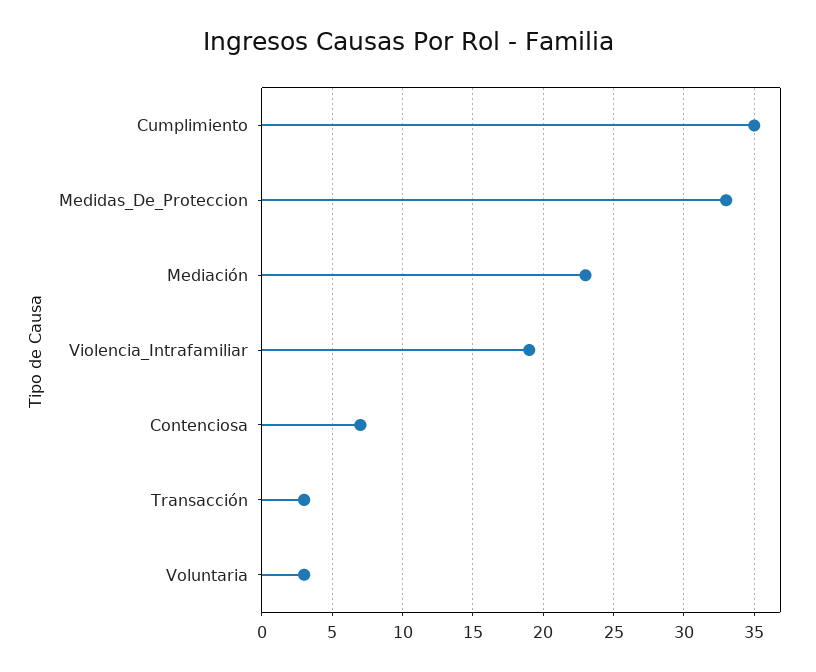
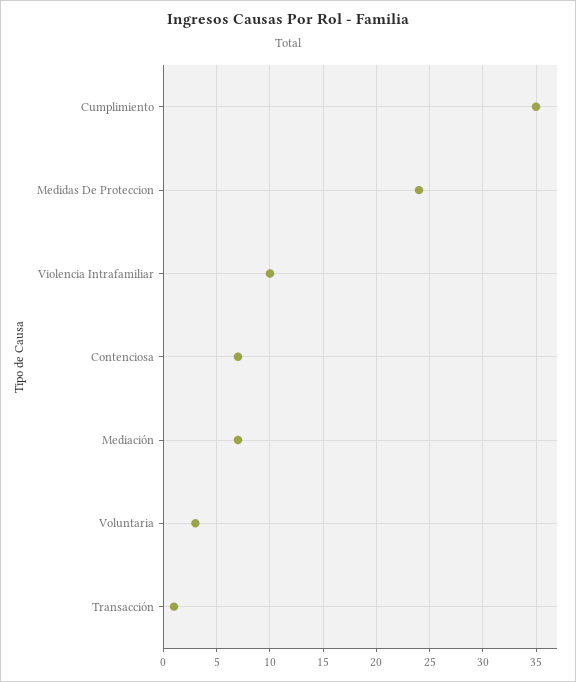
Medidas_De_Proteccion: 33 -> 24
Mediación: 23 -> 7
Violencia_Intrafamiliar: 19 -> 10
Transacción: 3 -> 1

